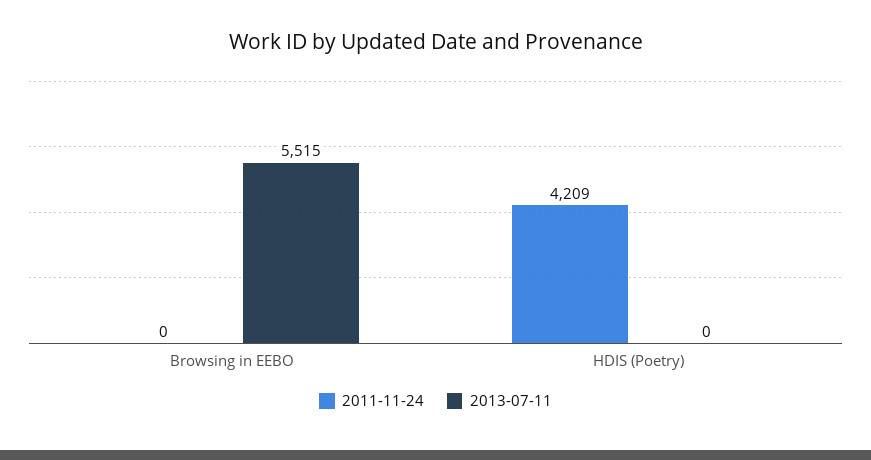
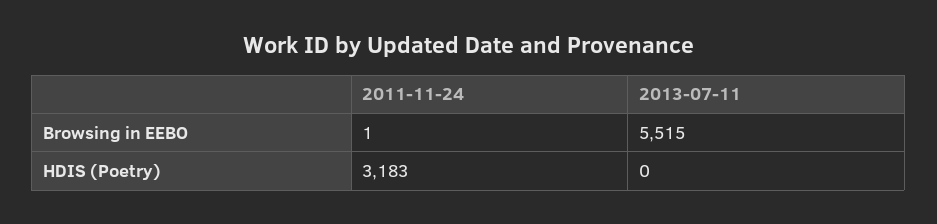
2011-11-24, Browsing in EEBO: 0 -> 1
2011-11-24, HDIS (Poetry): 4209 -> 3183

